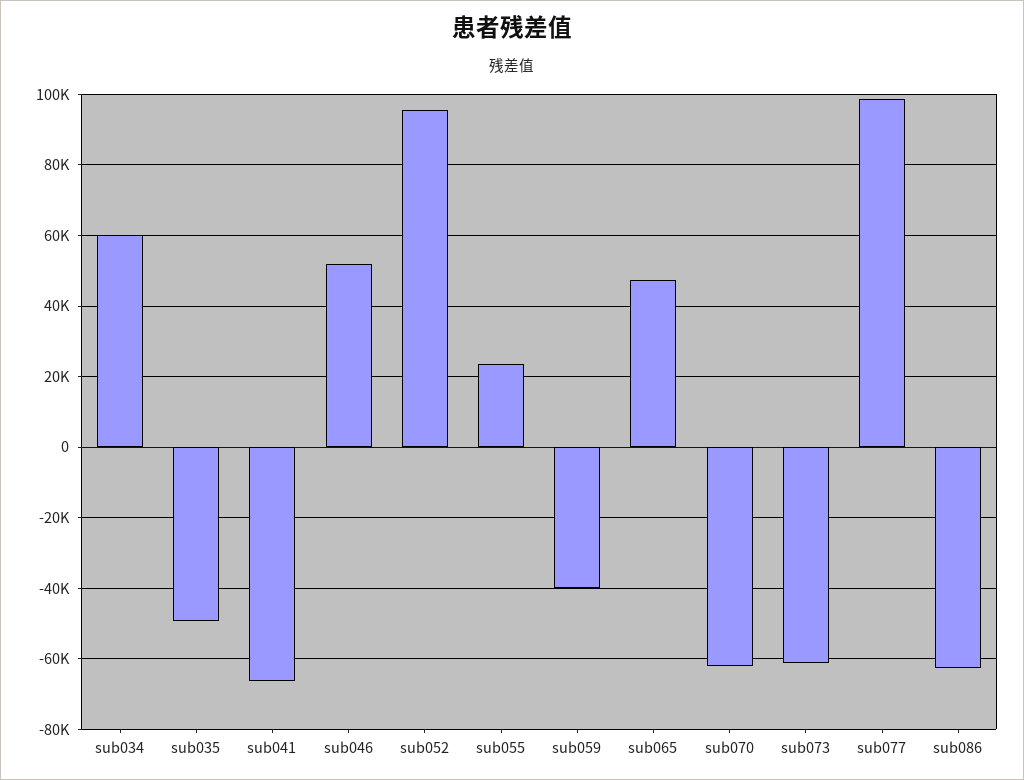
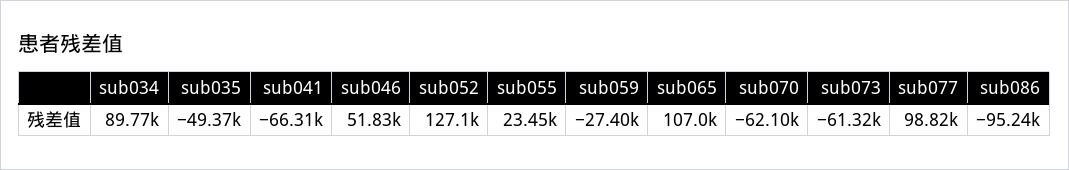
sub034: 60000 -> 89770
sub052: 96000 -> 127100
sub059: -40000 -> -27400
sub065: 48000 -> 107000
sub086: -62000 -> -95240

